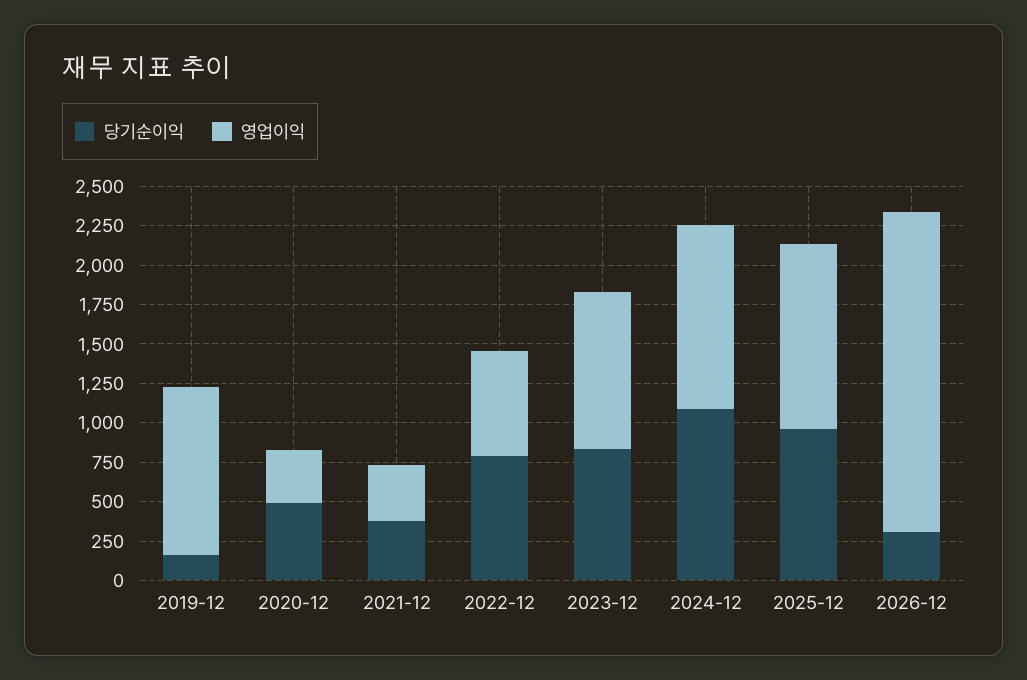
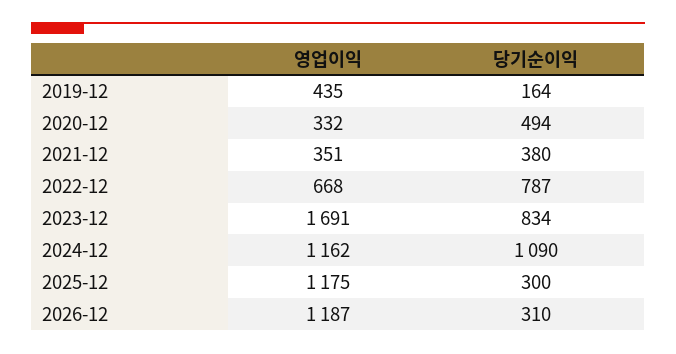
영업이익, 2019-12: 1000 -> 435
영업이익, 2023-12: 1000 -> 1691
당기순이익, 2025-12: 1000 -> 300
영업이익, 2026-12: 2000 -> 1187

